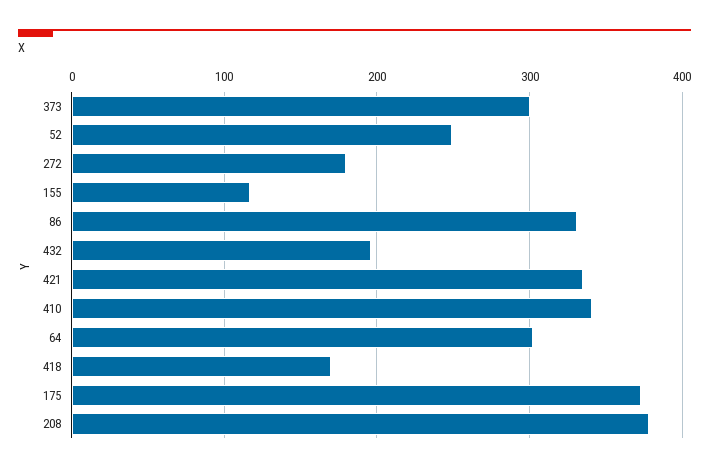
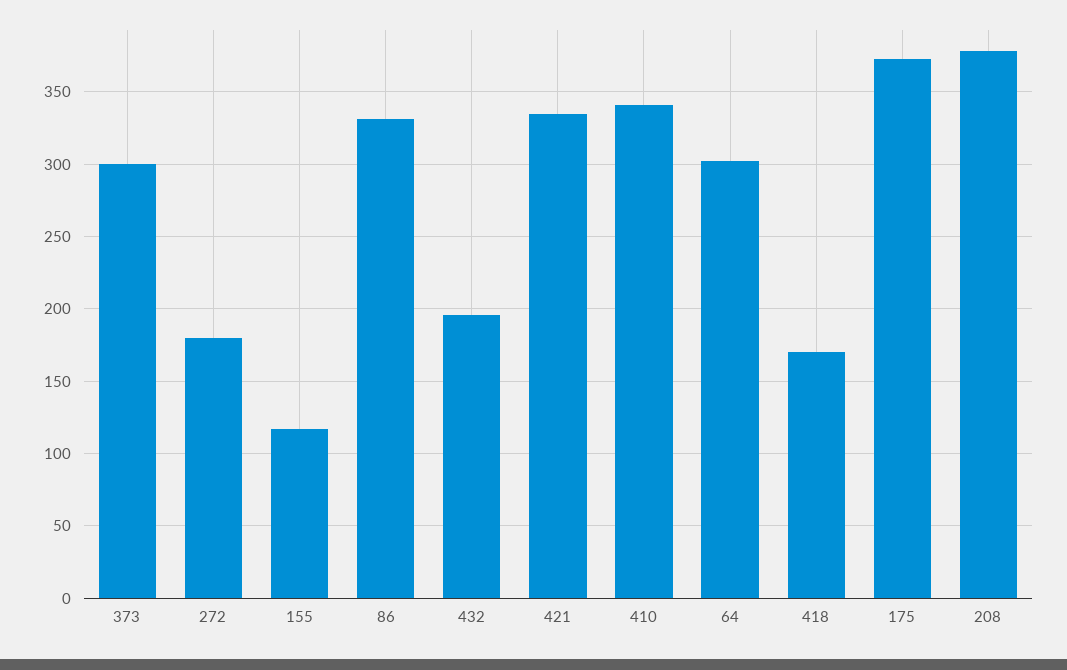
52: 250 -> none

